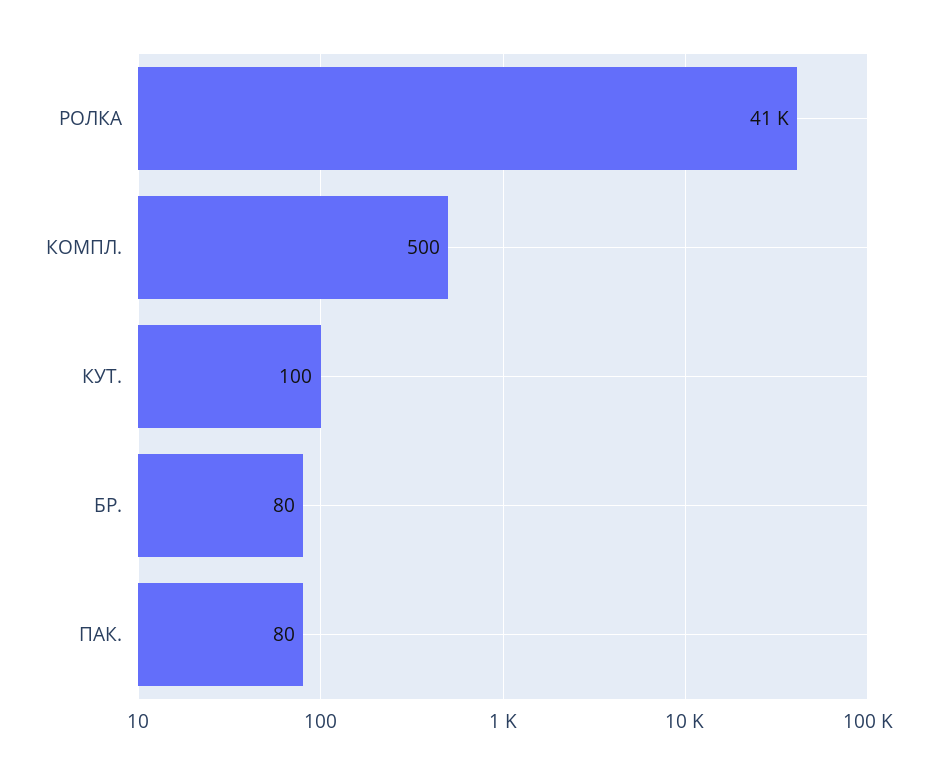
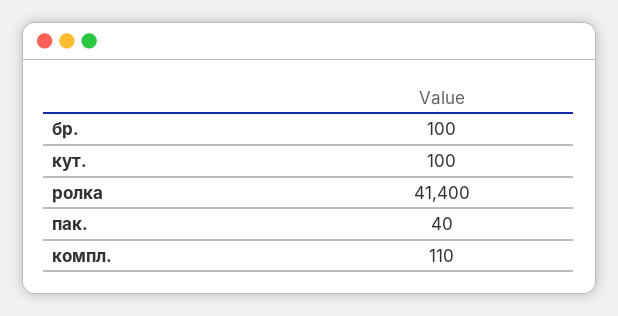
КОМПЛ.: 500 -> 110
БР.: 80 -> 100
ПАК.: 80 -> 40

